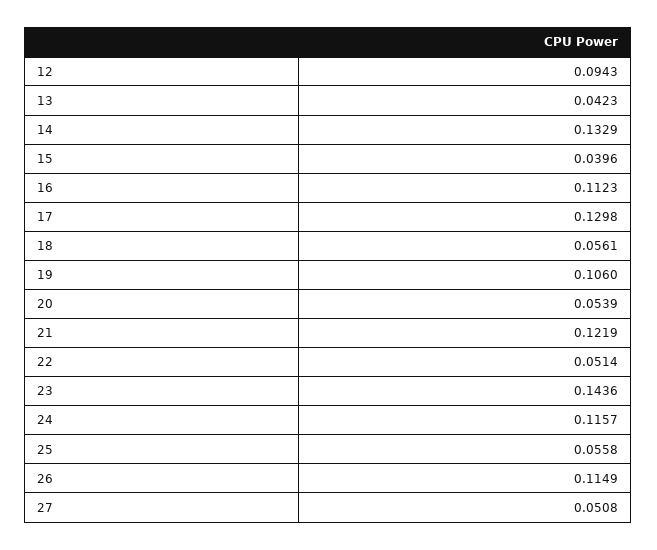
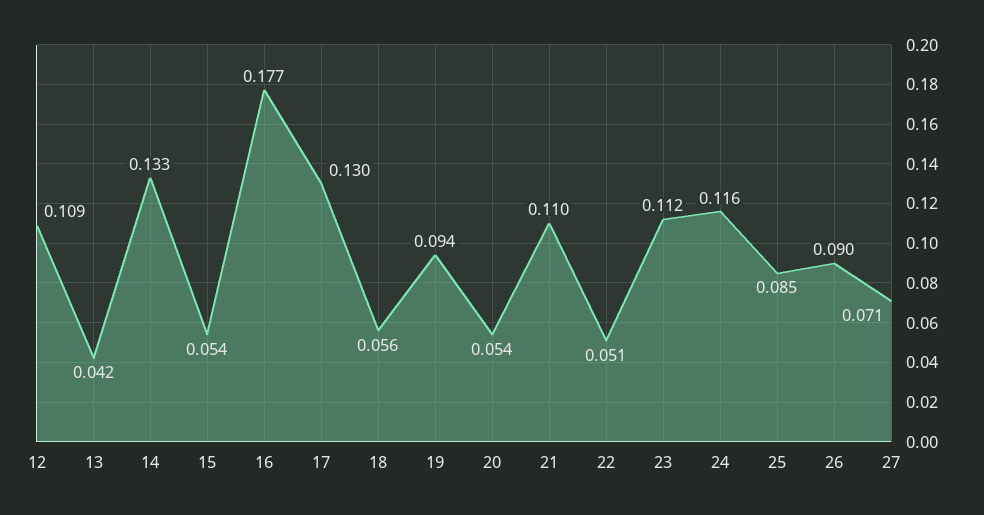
12: 0.0943 -> 0.109
15: 0.0396 -> 0.054
16: 0.1123 -> 0.177
19: 0.106 -> 0.094
21: 0.1219 -> 0.11
23: 0.1436 -> 0.112
25: 0.0558 -> 0.085
26: 0.1149 -> 0.09
27: 0.0508 -> 0.071

